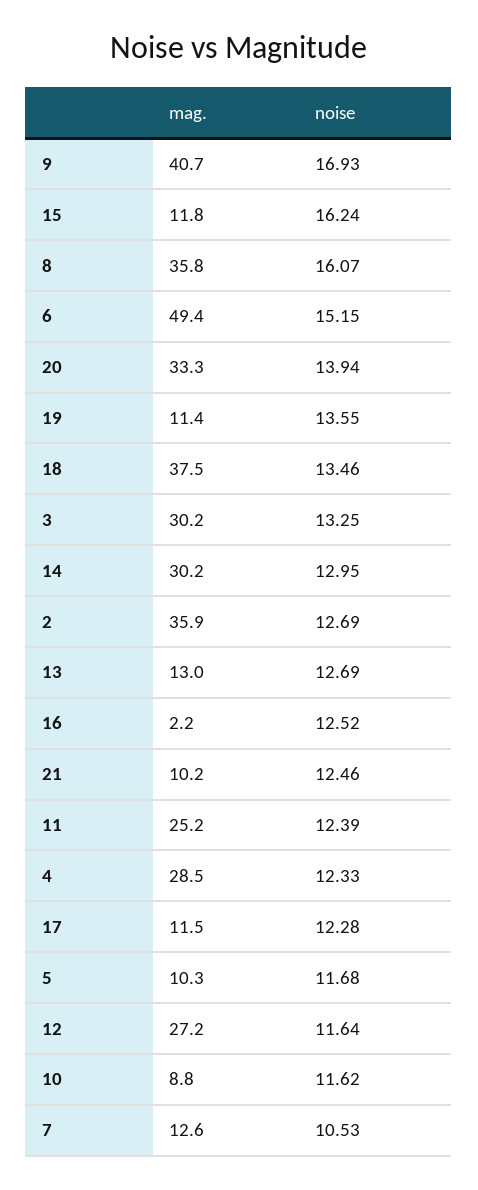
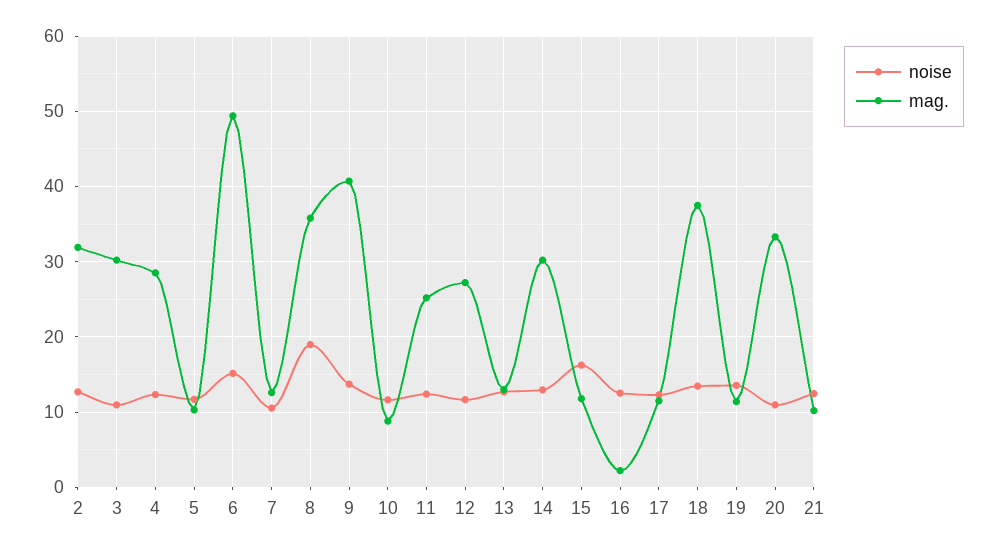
noise, 9: 16.93 -> 14
noise, 8: 16.07 -> 19
noise, 20: 13.94 -> 11
noise, 3: 13.25 -> 11
mag., 2: 35.9 -> 32

